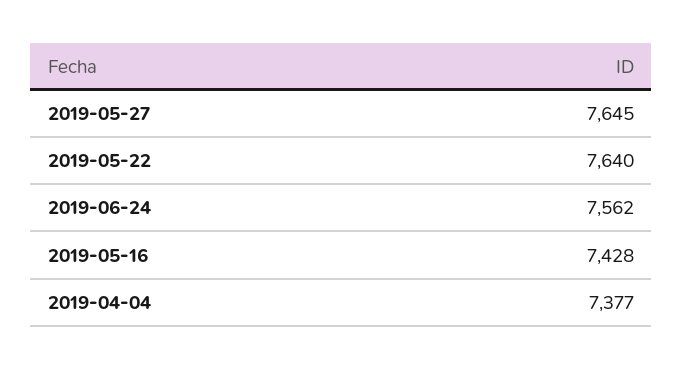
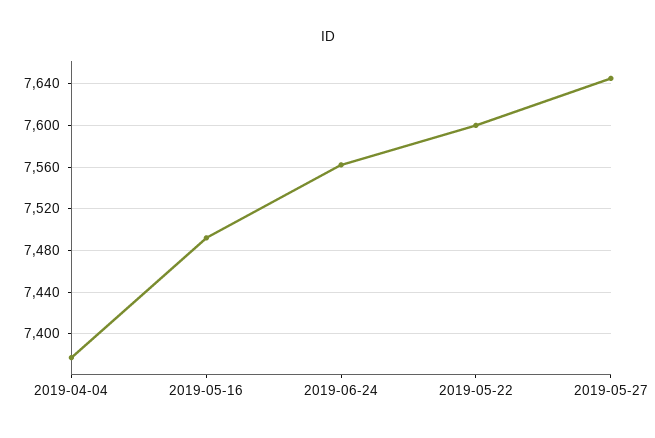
2019-05-22: 7640 -> 7600
2019-05-16: 7428 -> 7490

